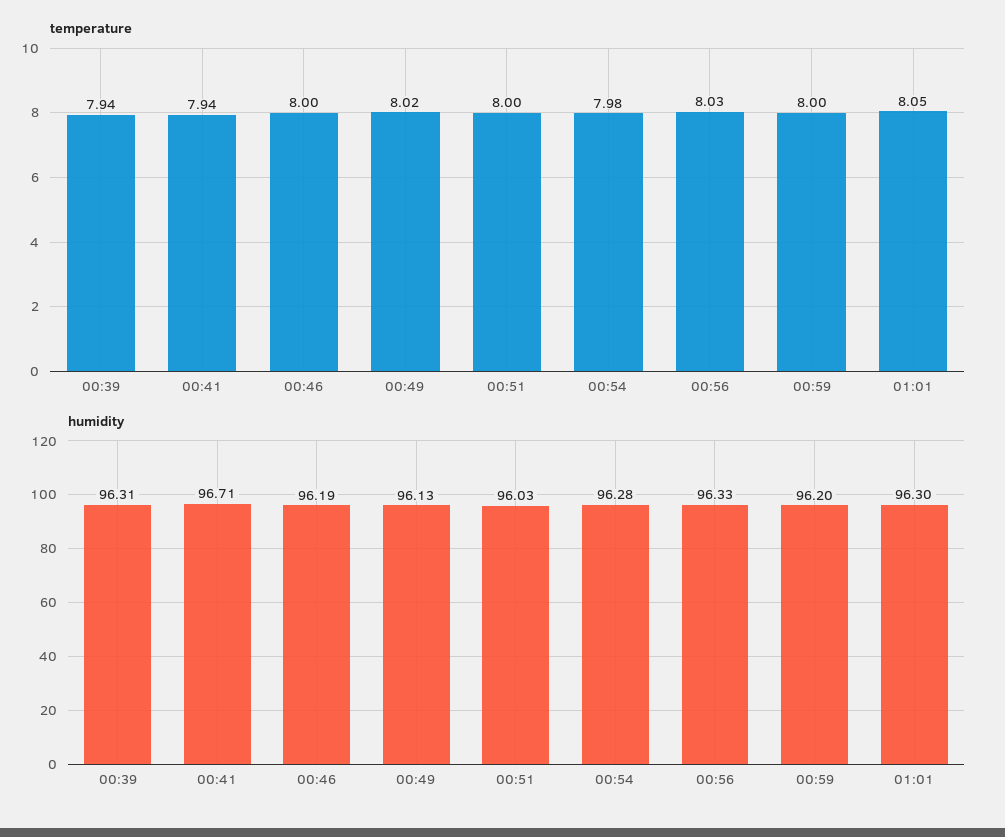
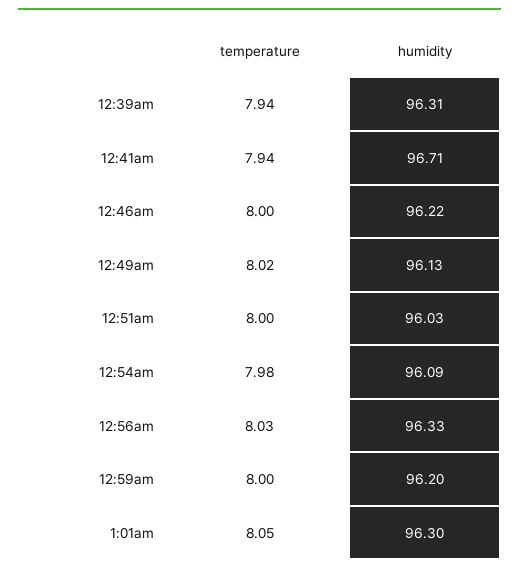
humidity, 00:46: 96.19 -> 96.22
humidity, 00:54: 96.28 -> 96.09

